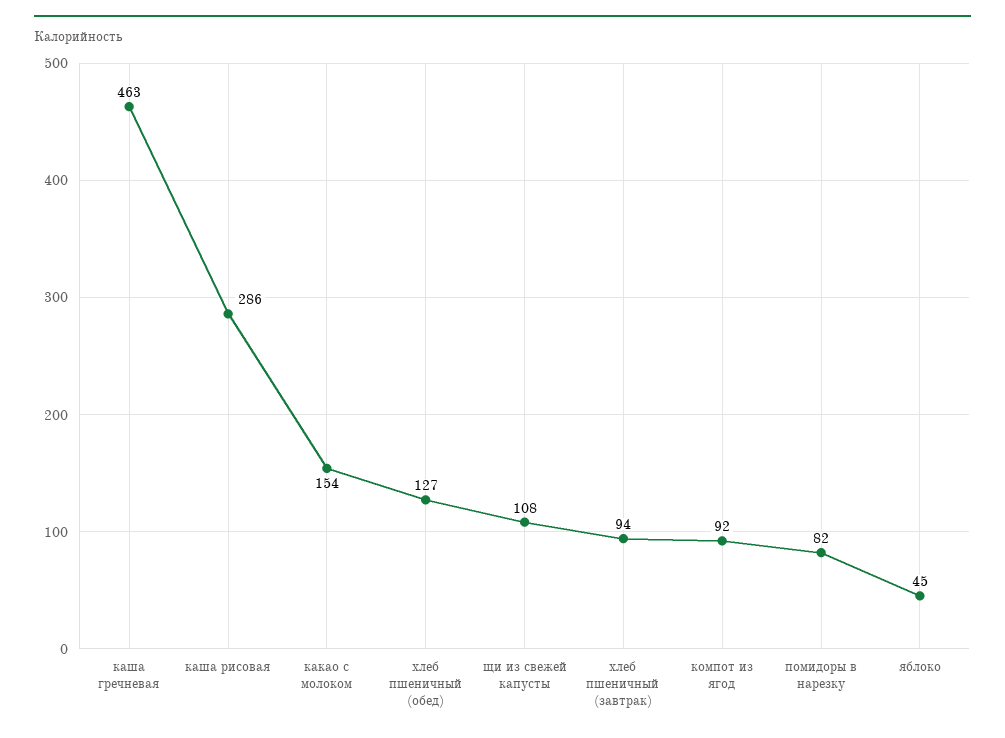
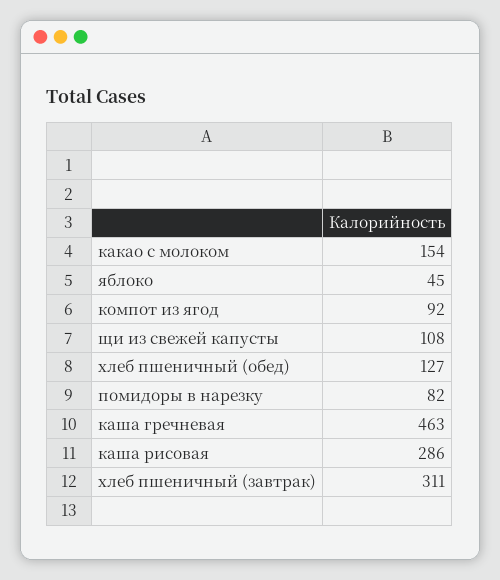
хлеб пшеничный (завтрак): 94 -> 311

